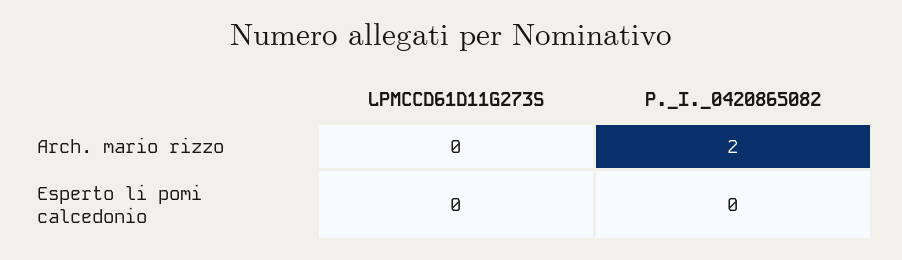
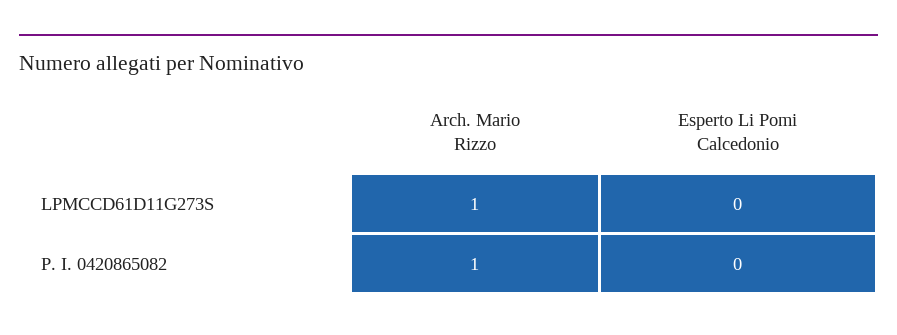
LPMCCD61D11G273S, Arch. mario rizzo: 0 -> 1
P._I._0420865082, Arch. mario rizzo: 2 -> 1

